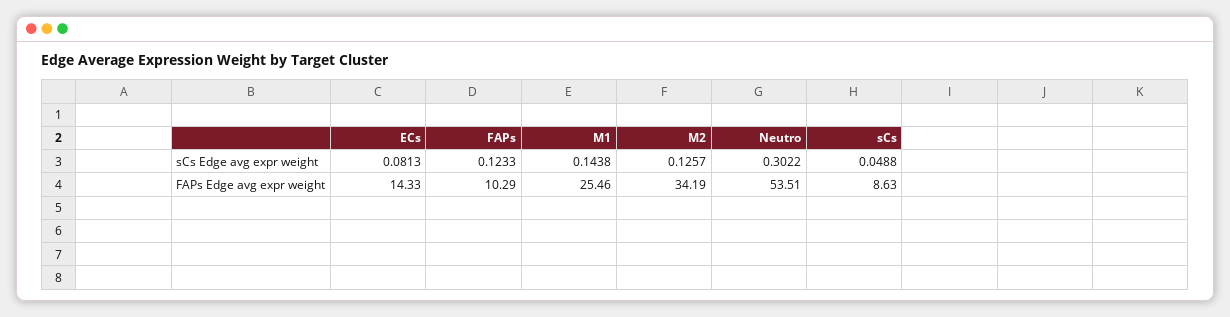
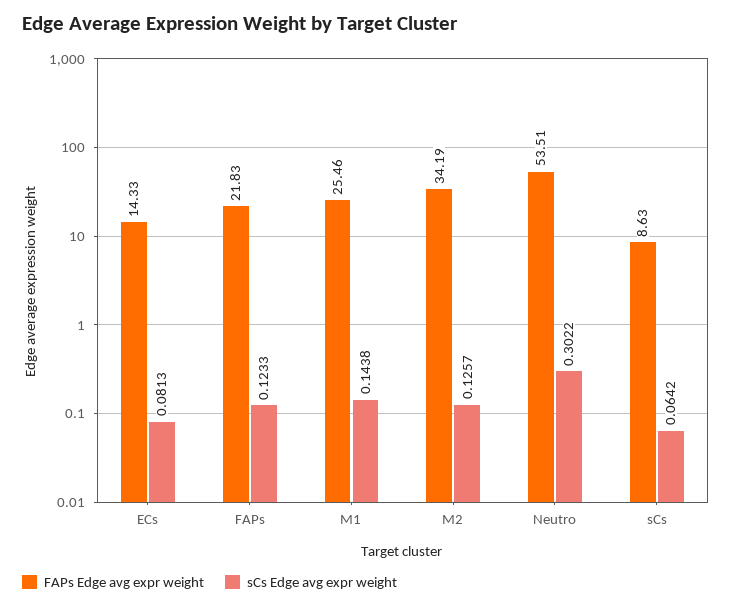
sCs Edge avg expr weight, sCs: 0.0488 -> 0.0642
FAPs Edge avg expr weight, FAPs: 10.29 -> 21.83

